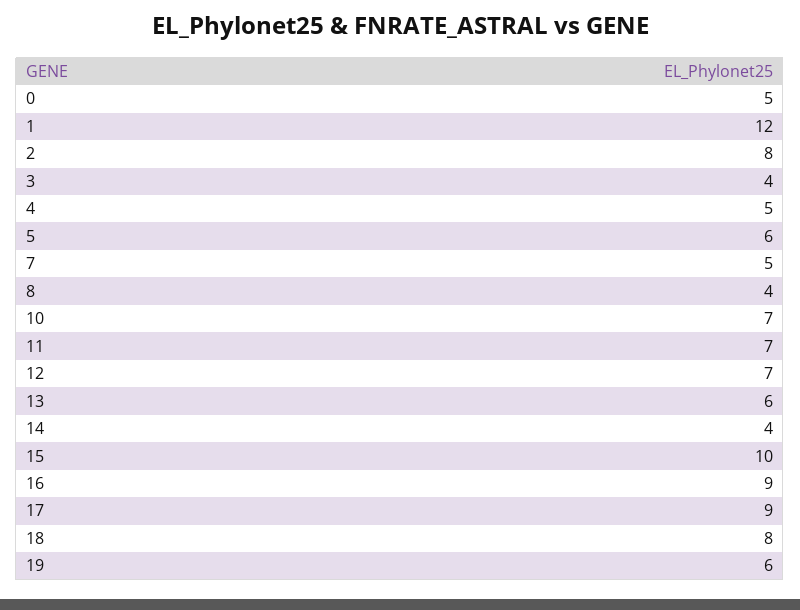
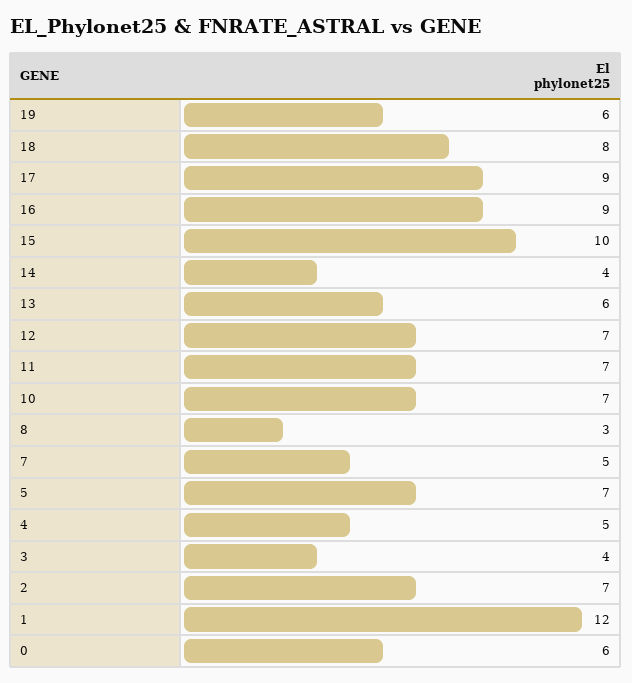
0: 5 -> 6
2: 8 -> 7
5: 6 -> 7
8: 4 -> 3

